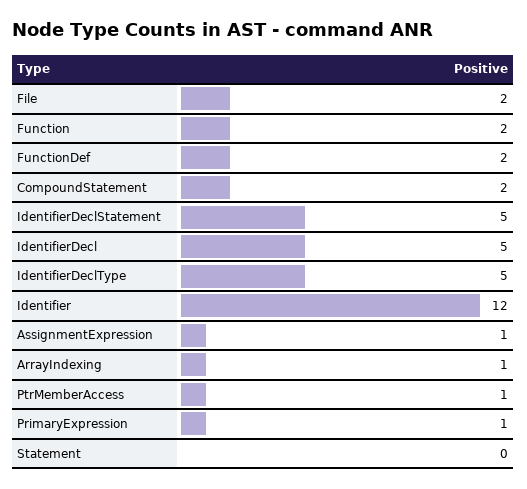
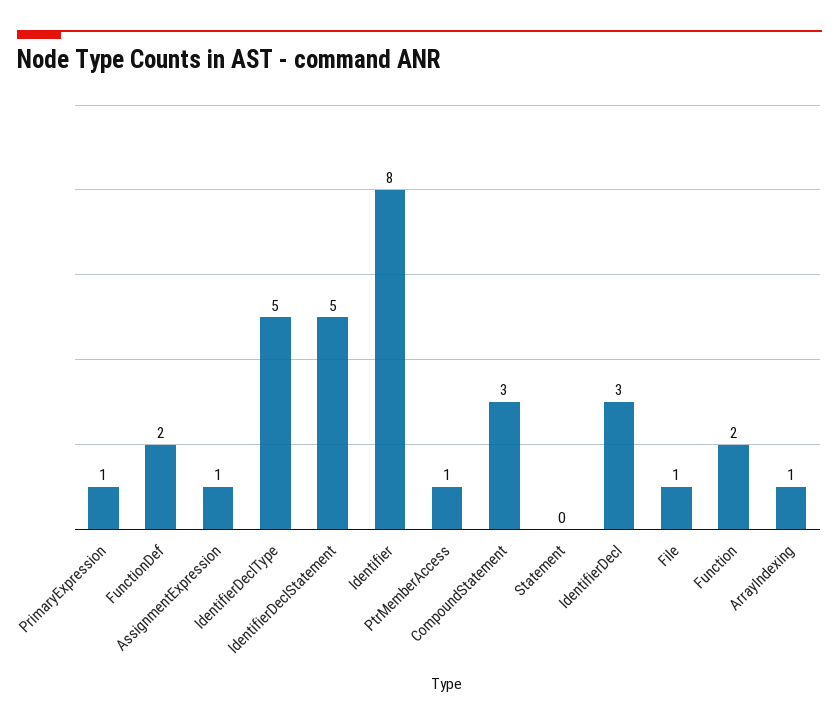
File: 2 -> 1
CompoundStatement: 2 -> 3
IdentifierDecl: 5 -> 3
Identifier: 12 -> 8

